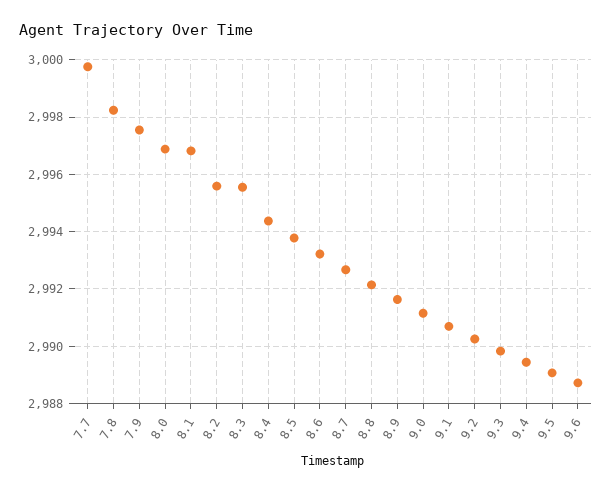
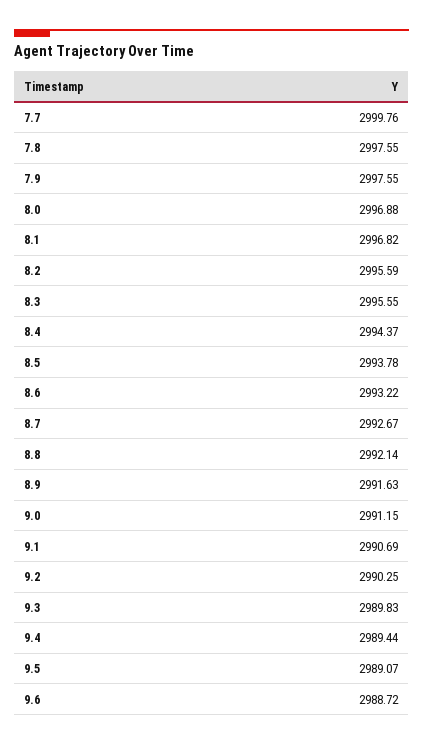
7.8: 2998.25 -> 2997.55

